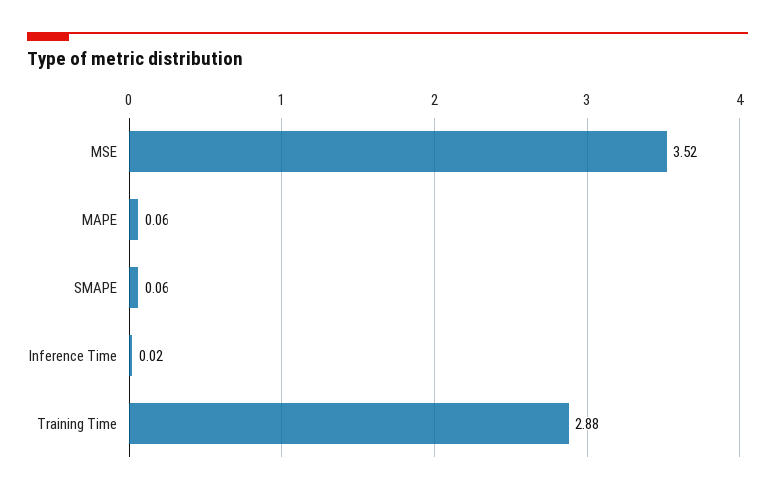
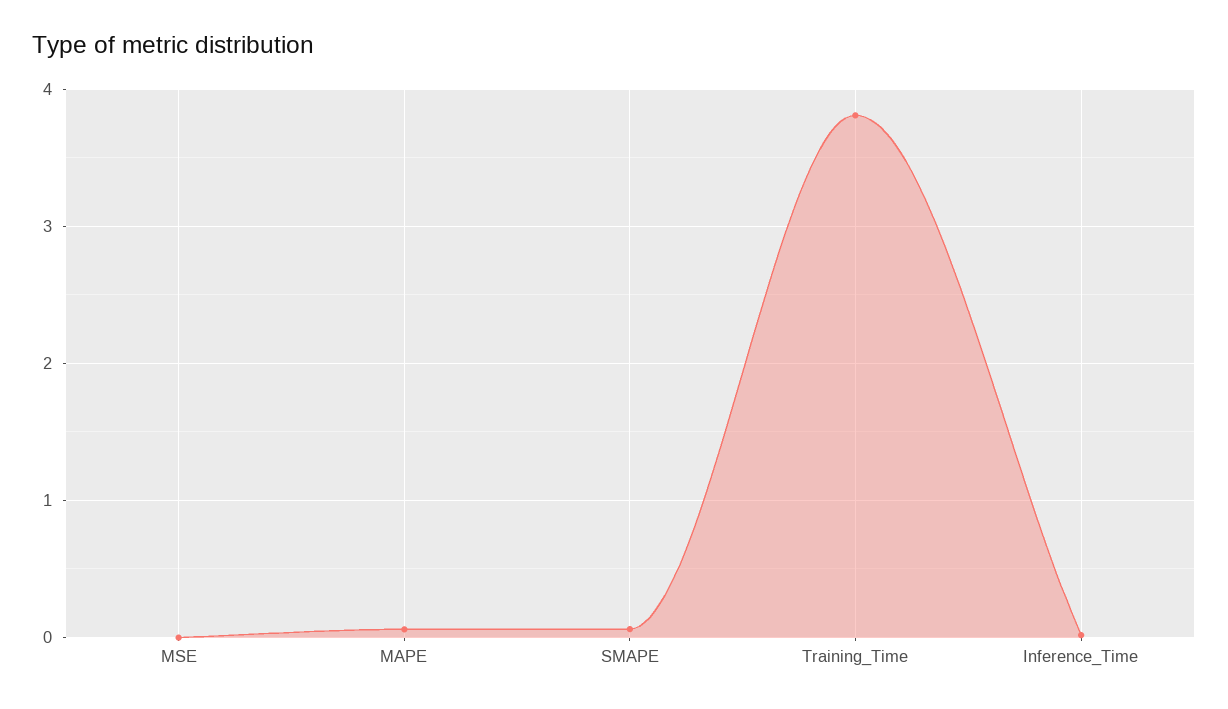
MSE: 3.52 -> 0
Training Time: 2.88 -> 3.8

